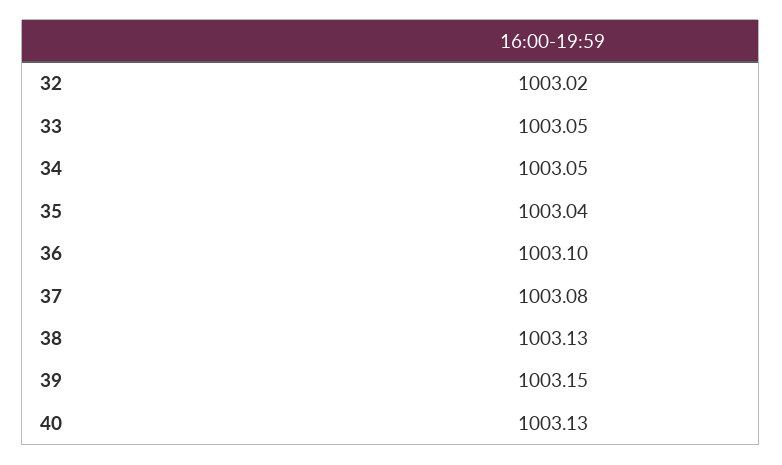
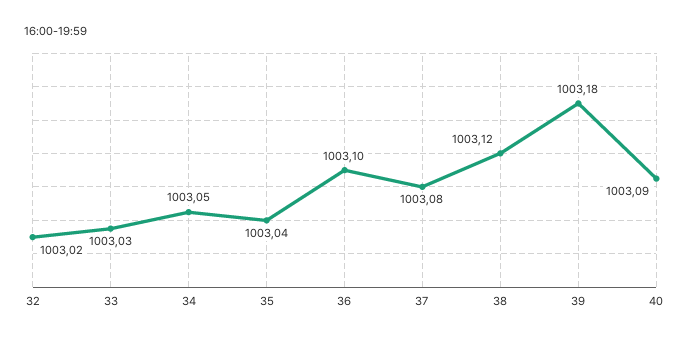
33: 1003.05 -> 1003.03
38: 1003.13 -> 1003.12
39: 1003.15 -> 1003.18
40: 1003.13 -> 1003.09

